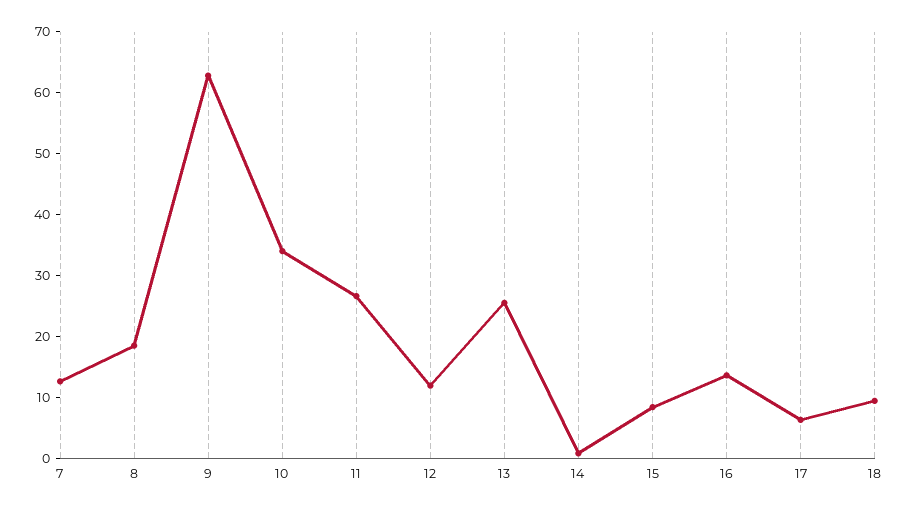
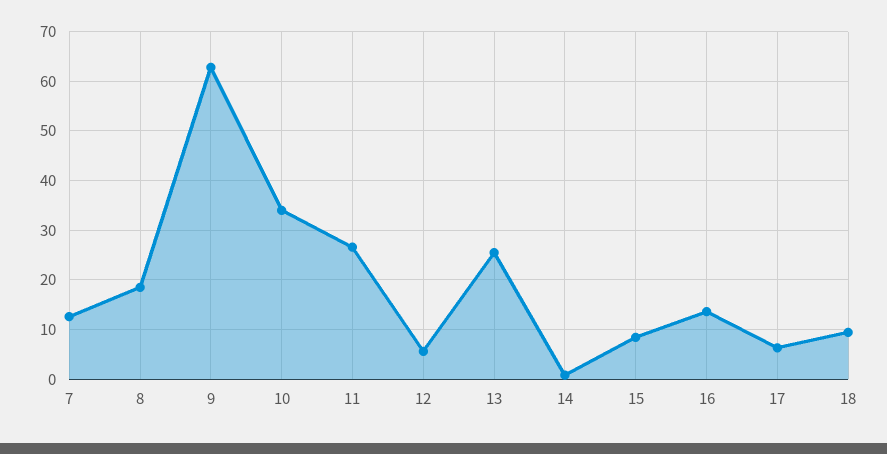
12: 12 -> 6

